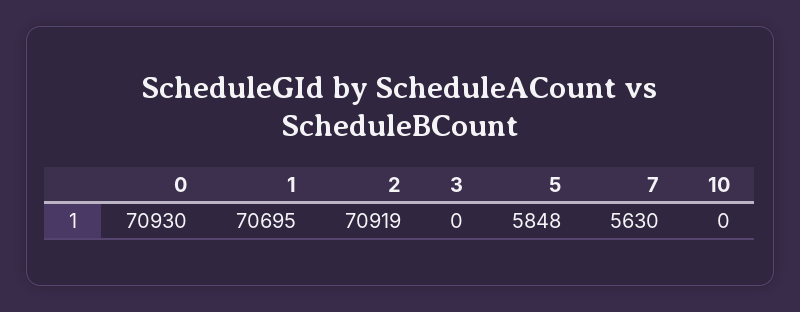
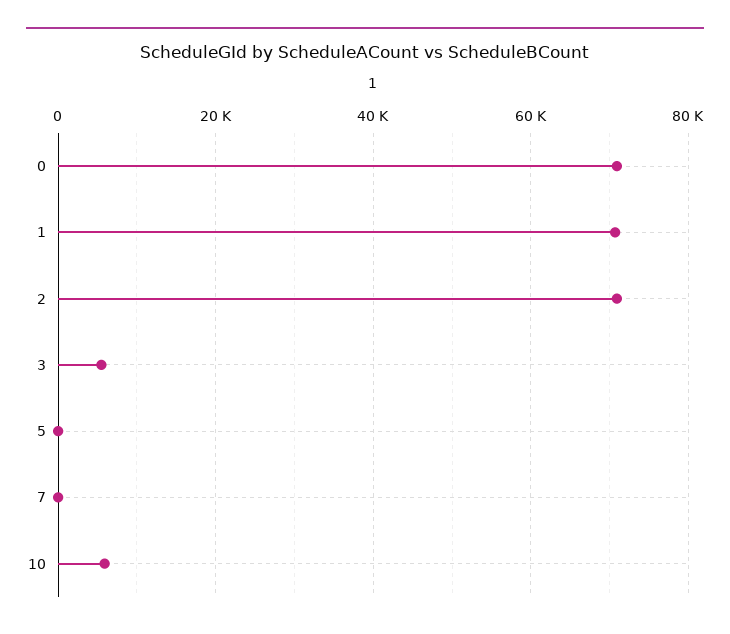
3: 0 -> 6000
5: 5848 -> 0
7: 5630 -> 0
10: 0 -> 6000

